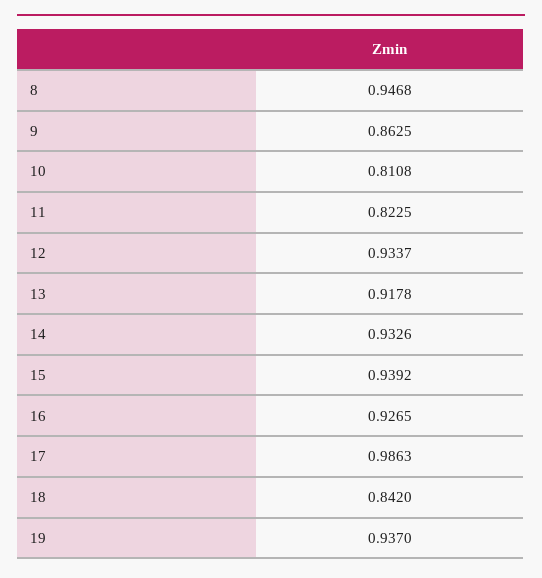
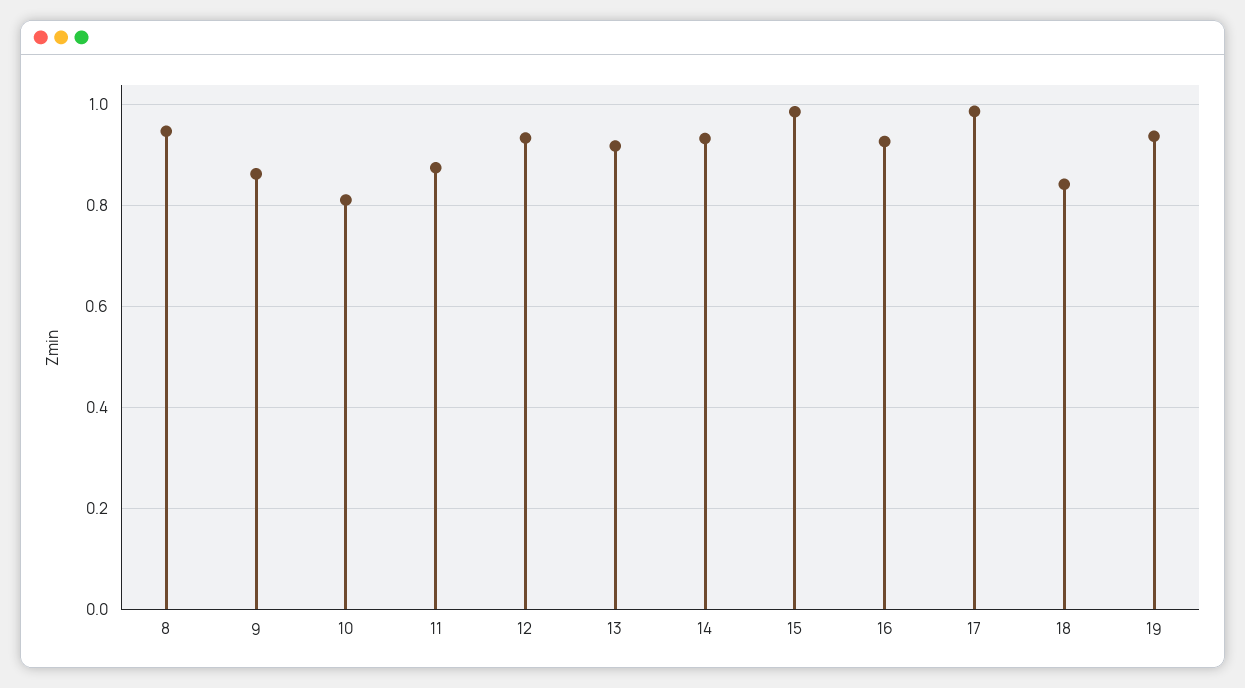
11: 0.8225 -> 0.88
15: 0.9392 -> 0.98

